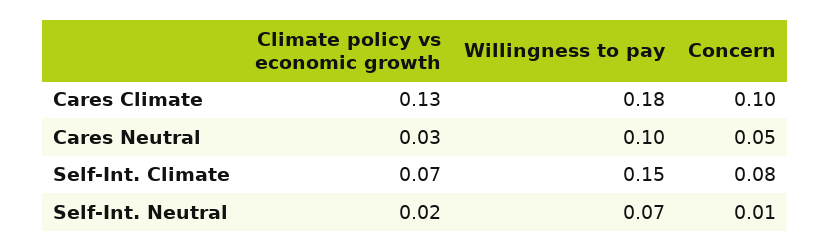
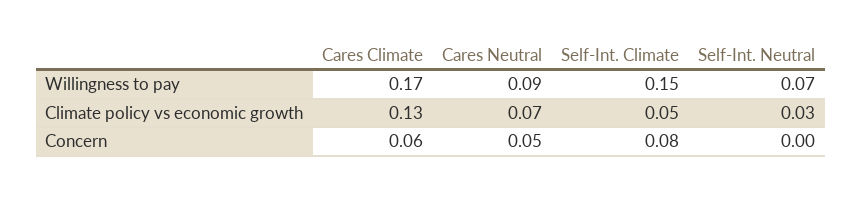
Willingness to pay, Cares Climate: 0.18 -> 0.17
Concern, Cares Climate: 0.1 -> 0.06
Climate policy vs economic growth, Cares Neutral: 0.03 -> 0.07
Willingness to pay, Cares Neutral: 0.1 -> 0.09
Climate policy vs economic growth, Self-Int. Climate: 0.07 -> 0.05
Climate policy vs economic growth, Self-Int. Neutral: 0.02 -> 0.03
Concern, Self-Int. Neutral: 0.01 -> 0

